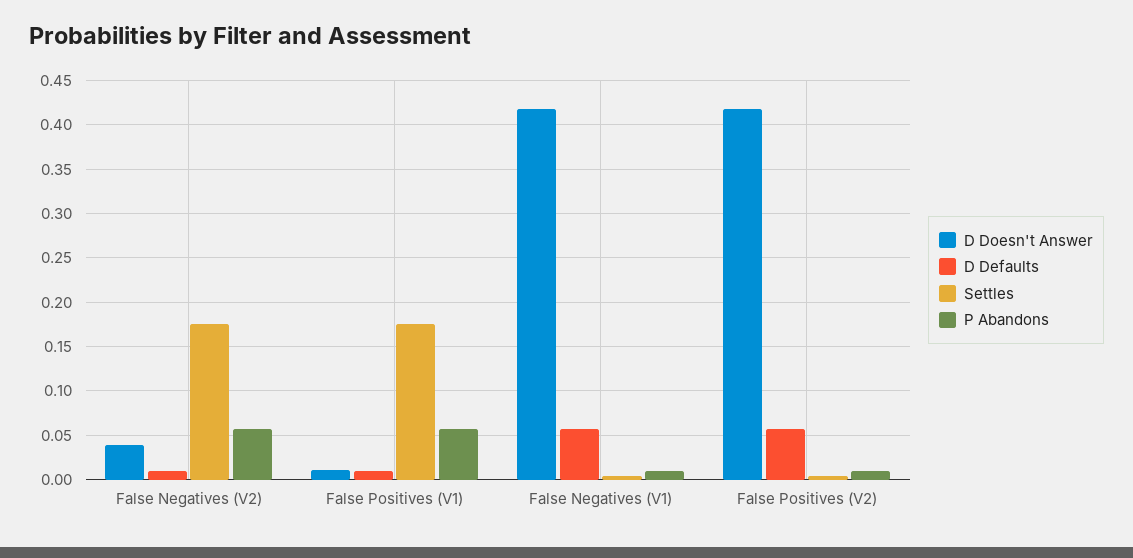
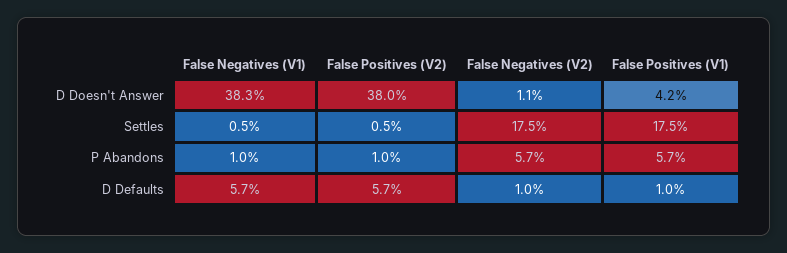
D Doesn't Answer, False Negatives (V2): 0.04 -> 0.011
D Doesn't Answer, False Positives (V1): 0.01 -> 0.042
D Doesn't Answer, False Negatives (V1): 0.42 -> 0.383
D Doesn't Answer, False Positives (V2): 0.42 -> 0.38

